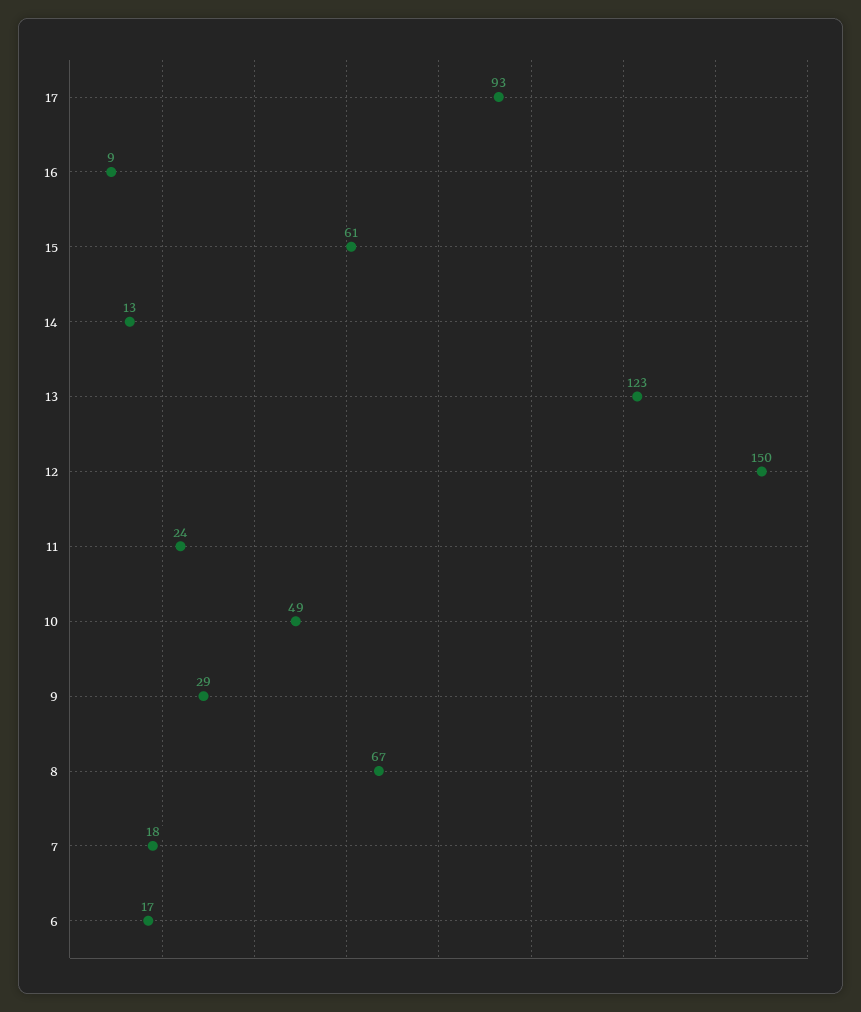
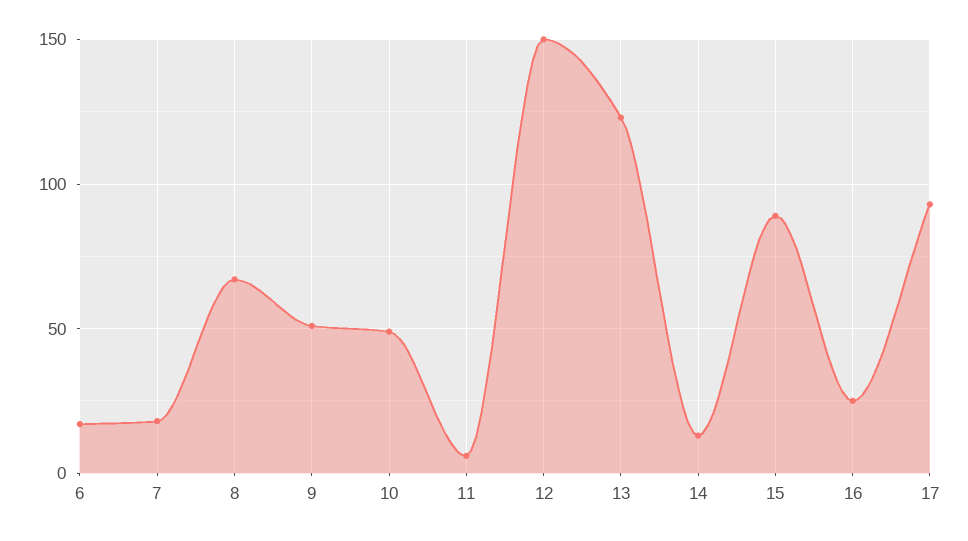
16: 9 -> 25
15: 61 -> 90
11: 24 -> 5
9: 29 -> 50

